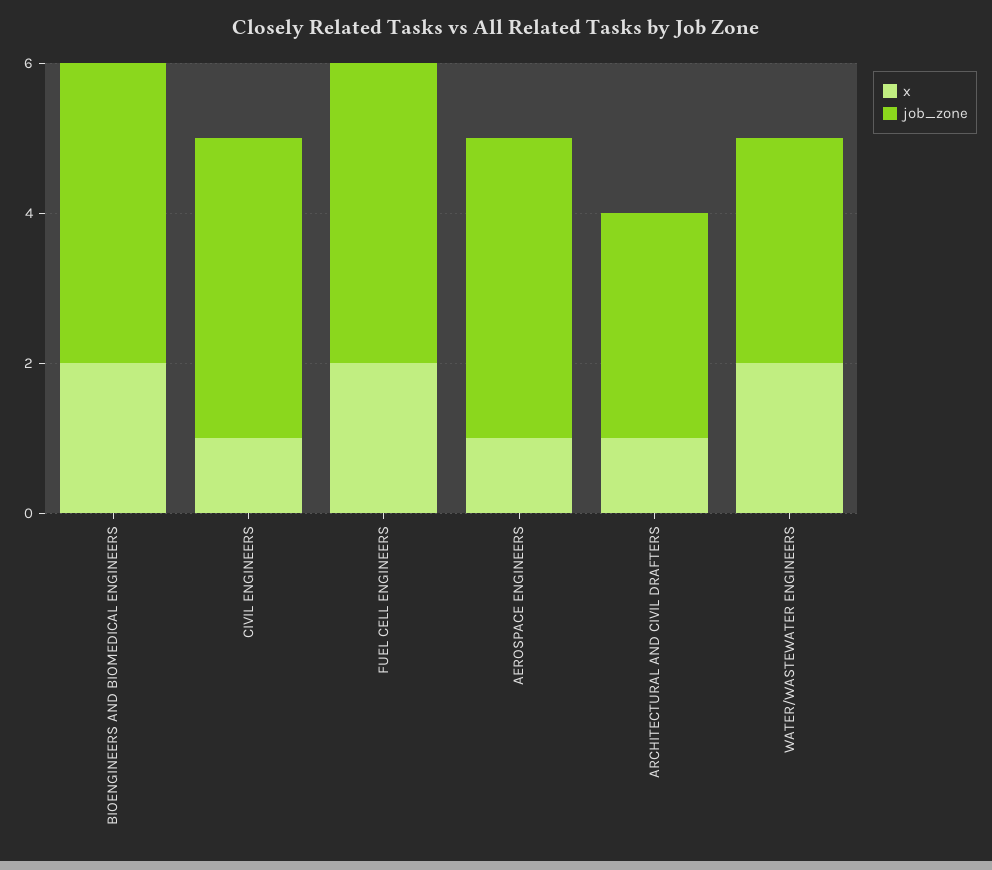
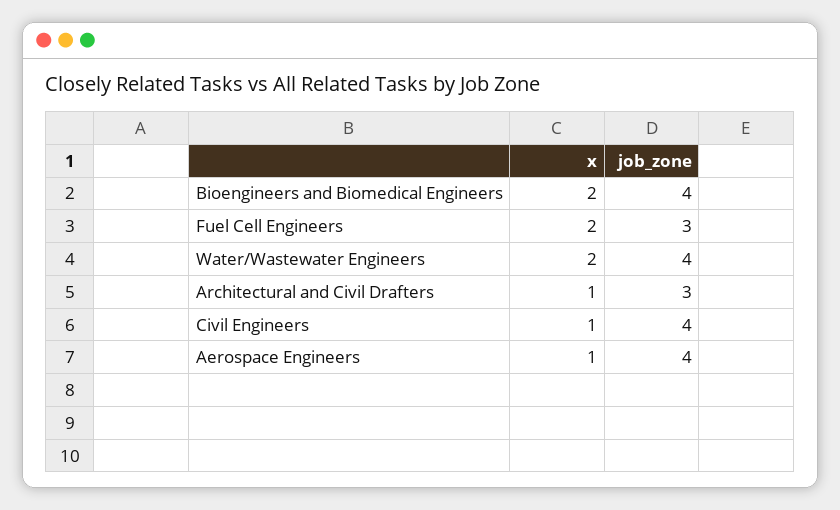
job_zone, FUEL CELL ENGINEERS: 4 -> 3
job_zone, WATER/WASTEWATER ENGINEERS: 3 -> 4

